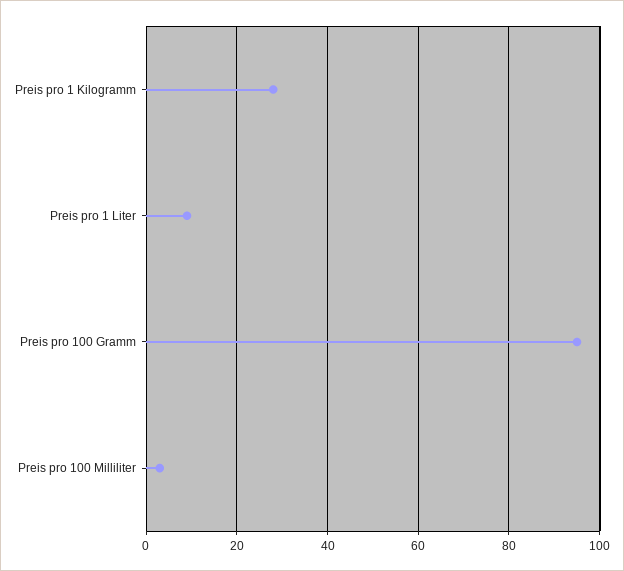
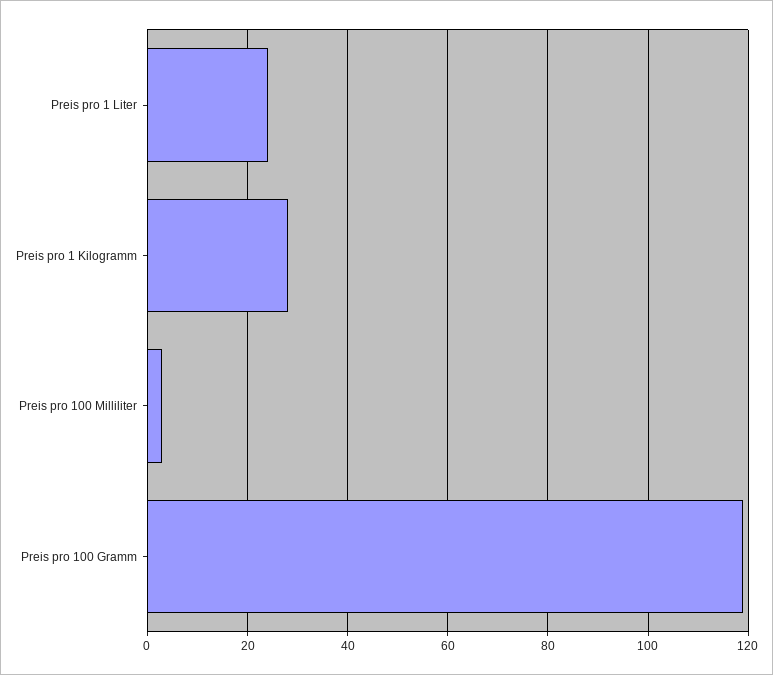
Preis pro 1 Liter: 10 -> 25
Preis pro 100 Gramm: 95 -> 120

